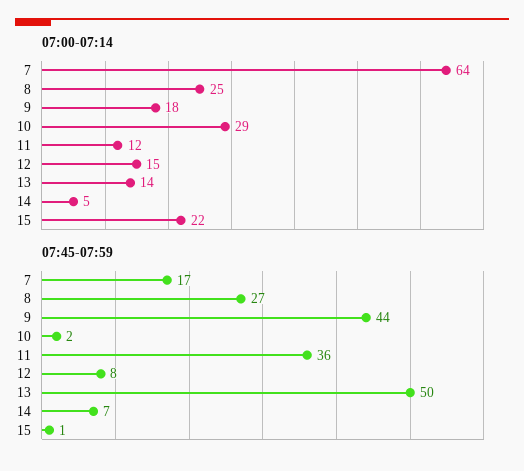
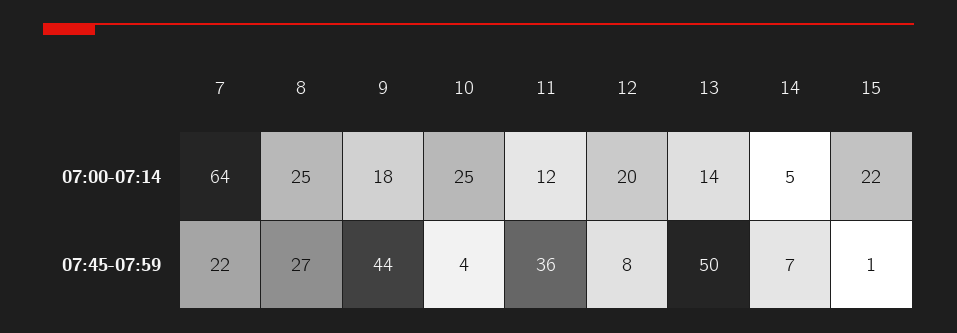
07:00-07:14, 10: 29 -> 25
07:00-07:14, 12: 15 -> 20
07:45-07:59, 7: 17 -> 22
07:45-07:59, 10: 2 -> 4

